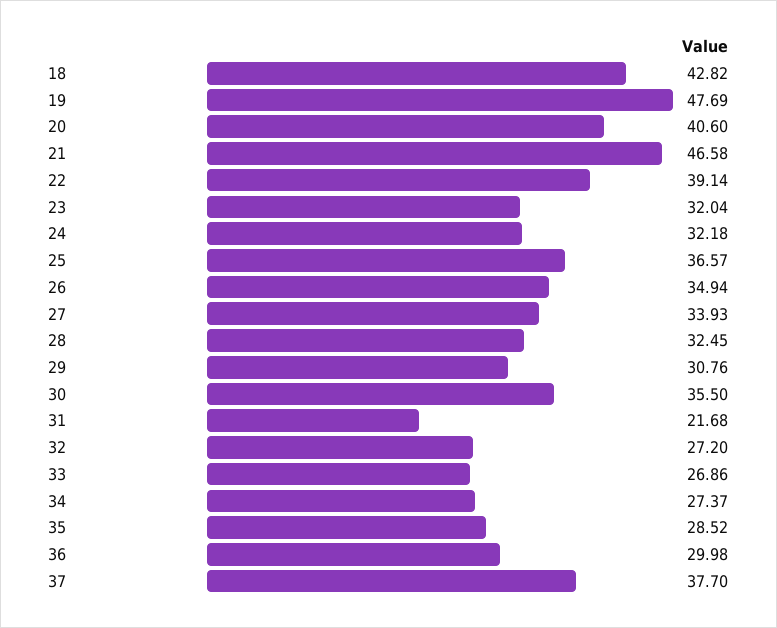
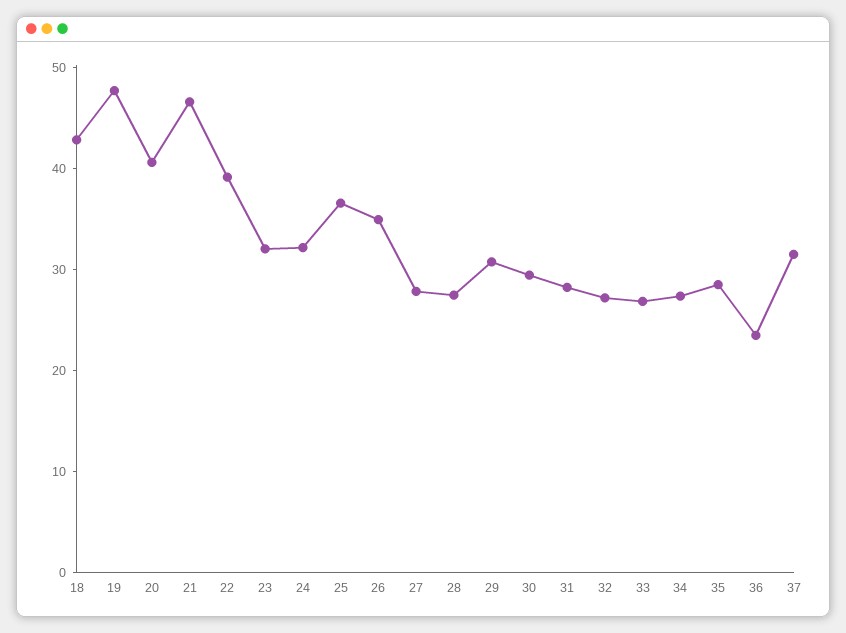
27: 33.93 -> 28
28: 32.45 -> 28
30: 35.5 -> 30
31: 21.68 -> 28
36: 29.98 -> 24
37: 37.7 -> 32

